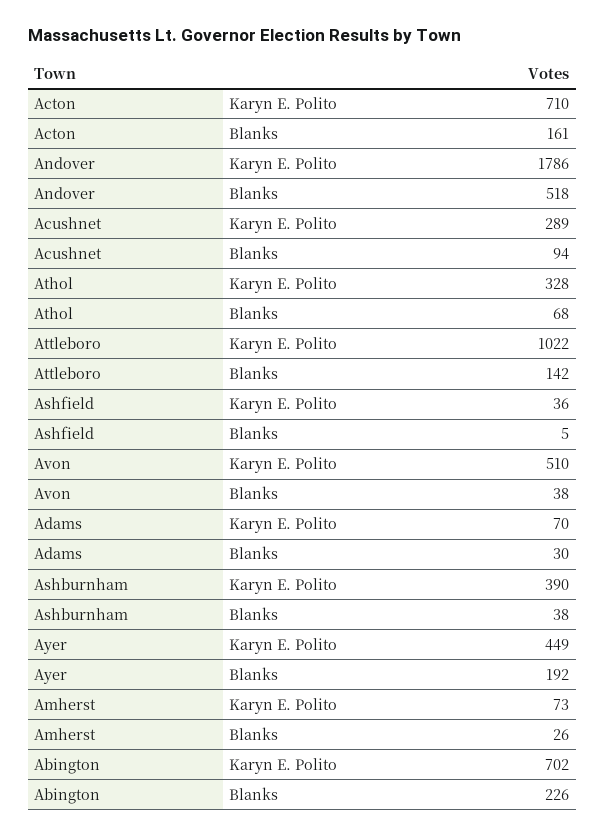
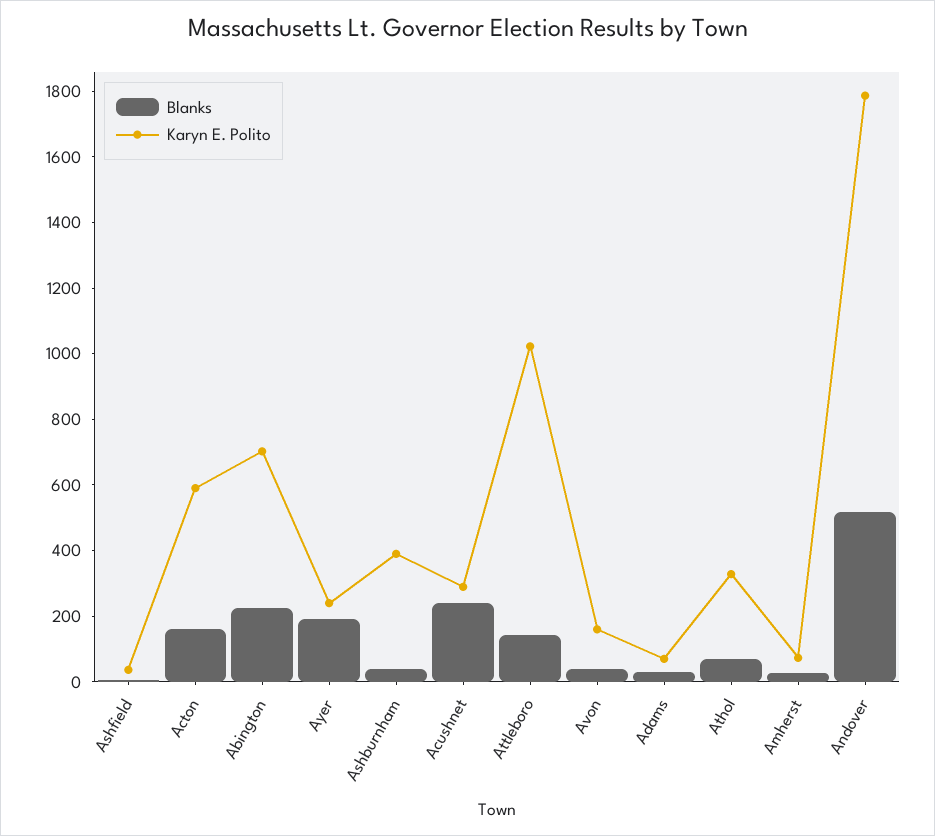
Karyn E. Polito, Acton: 710 -> 600
Blanks, Acushnet: 94 -> 250
Karyn E. Polito, Avon: 510 -> 150
Karyn E. Polito, Ayer: 449 -> 250

